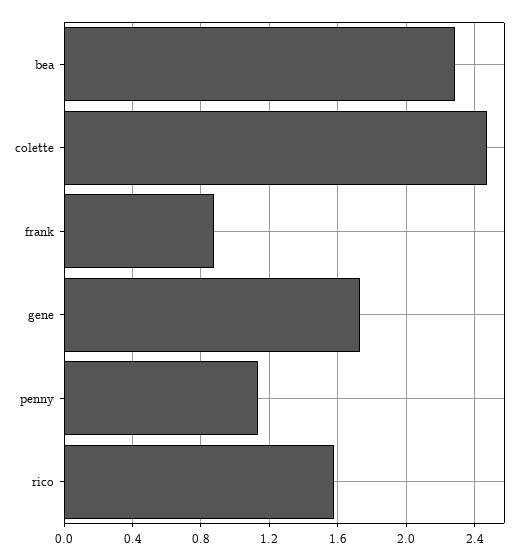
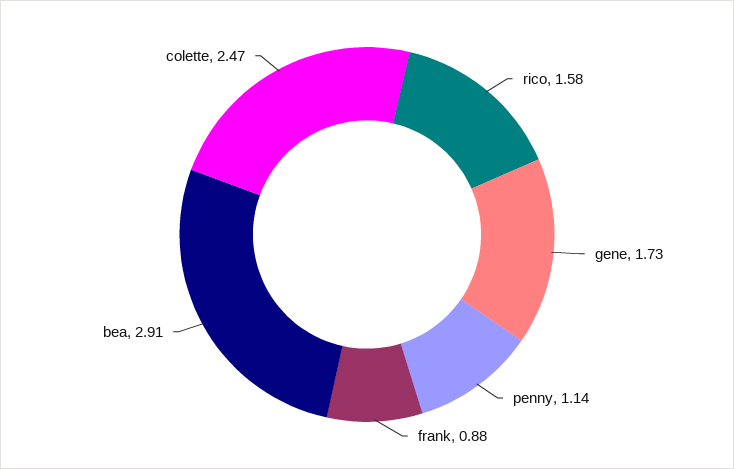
bea: 2.3 -> 2.91

